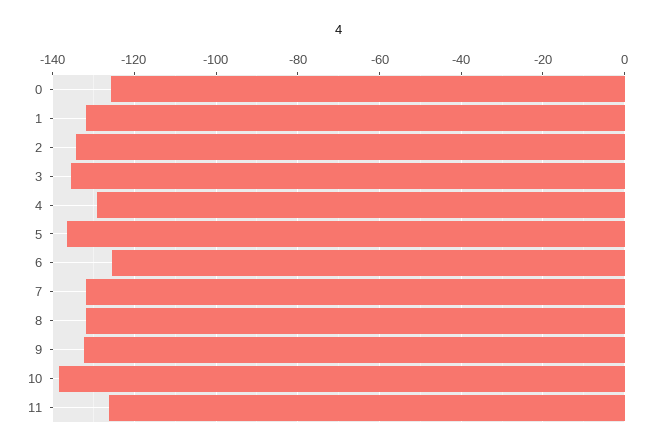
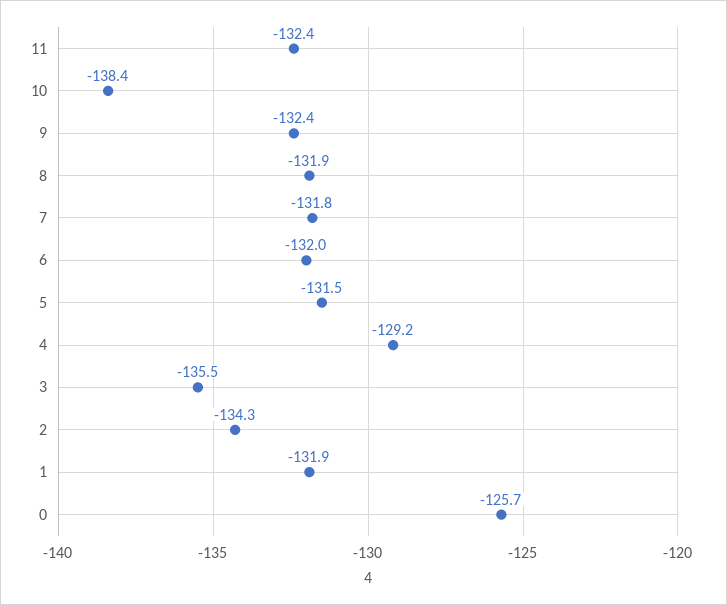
5: -136 -> -131.5
6: -126 -> -132
11: -126 -> -132.4

